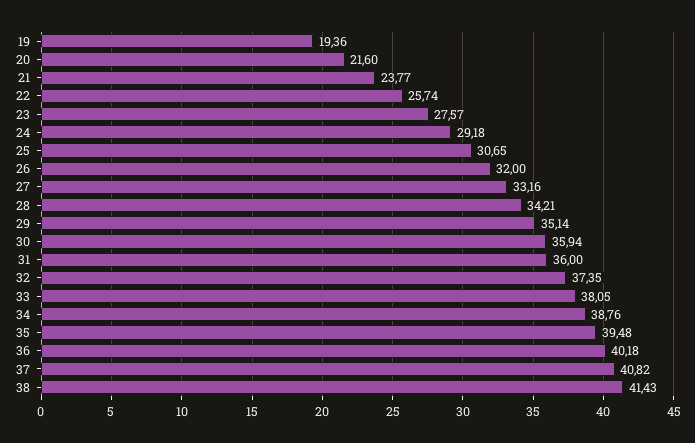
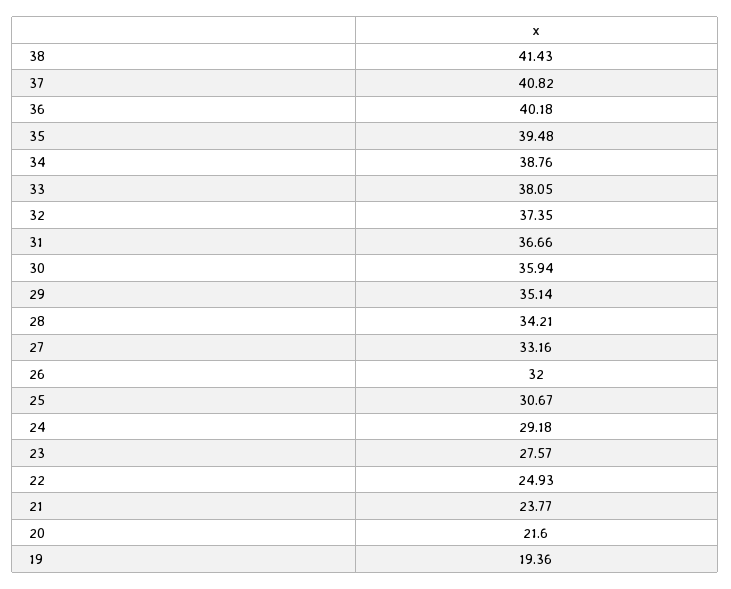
22: 25.74 -> 24.93
25: 30.65 -> 30.67
31: 36 -> 36.66

